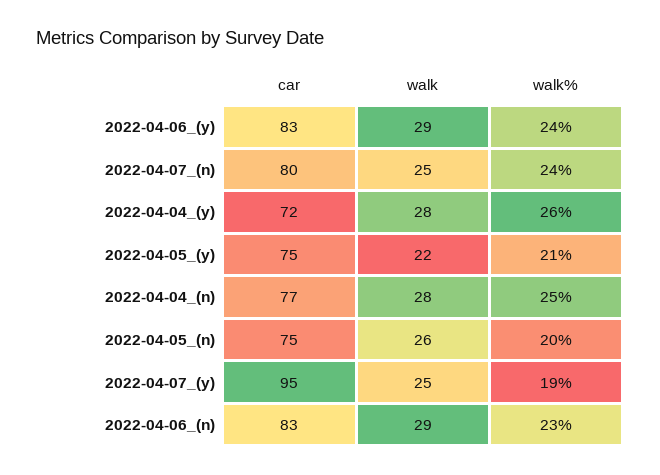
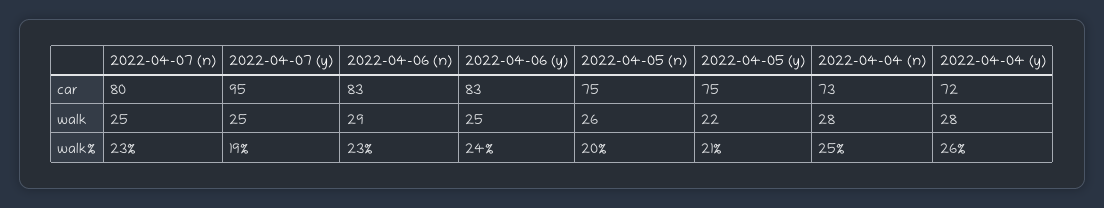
walk, 2022-04-06_(y): 29 -> 25
walk%, 2022-04-07_(n): 24 -> 23
car, 2022-04-04_(n): 77 -> 73

